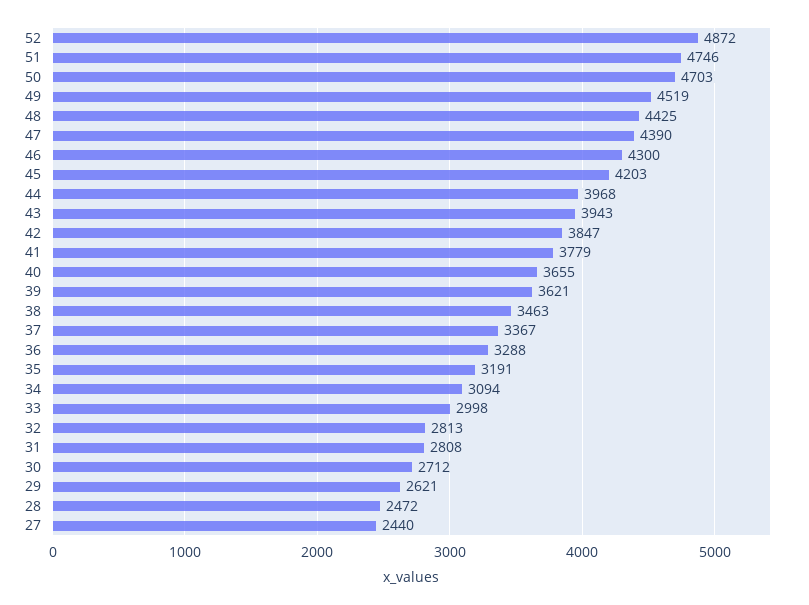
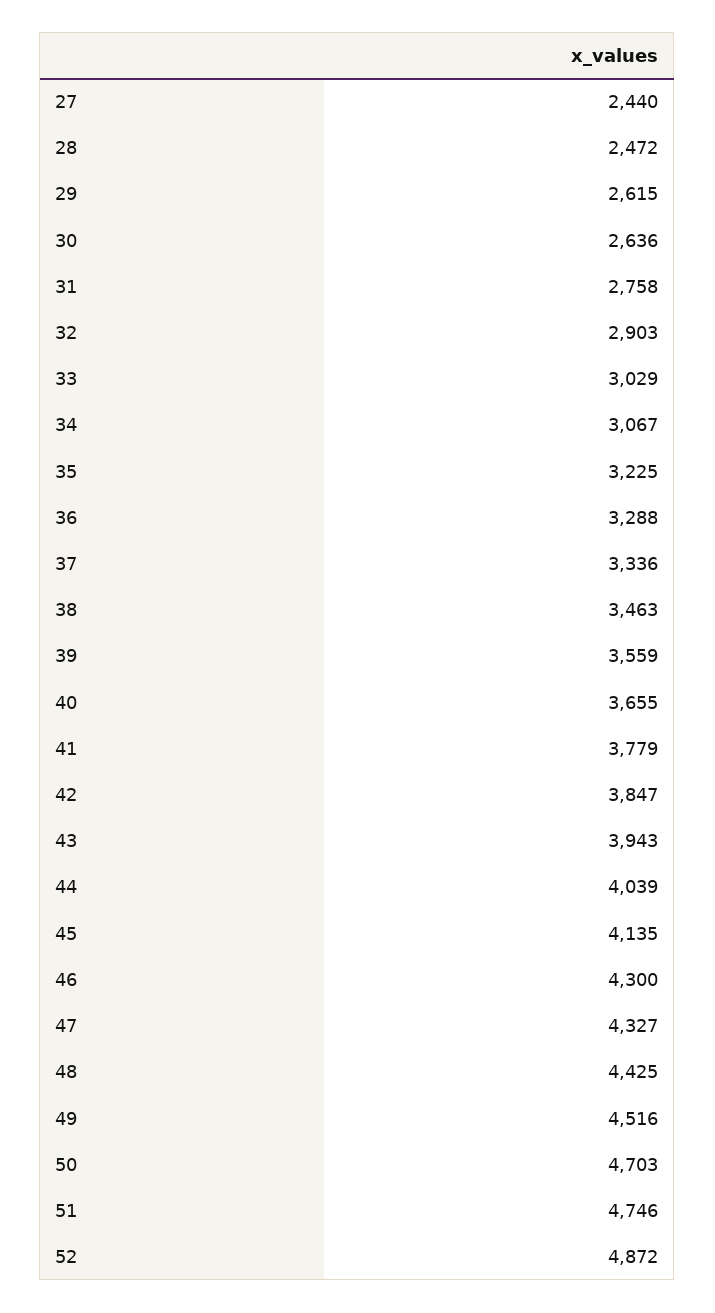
49: 4519 -> 4516
47: 4390 -> 4327
45: 4203 -> 4135
44: 3968 -> 4039
39: 3621 -> 3559
37: 3367 -> 3336
35: 3191 -> 3225
34: 3094 -> 3067
33: 2998 -> 3029
32: 2813 -> 2903
31: 2808 -> 2758
30: 2712 -> 2636
29: 2621 -> 2615

